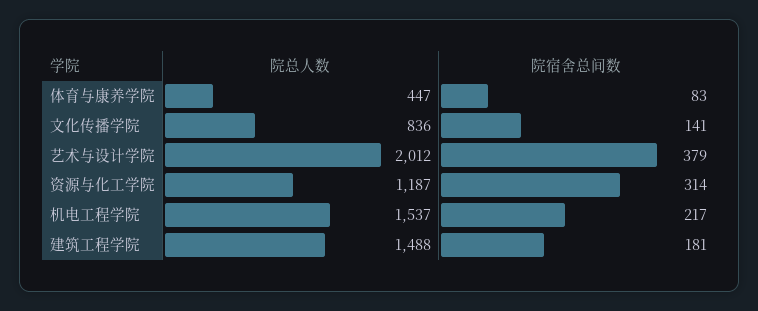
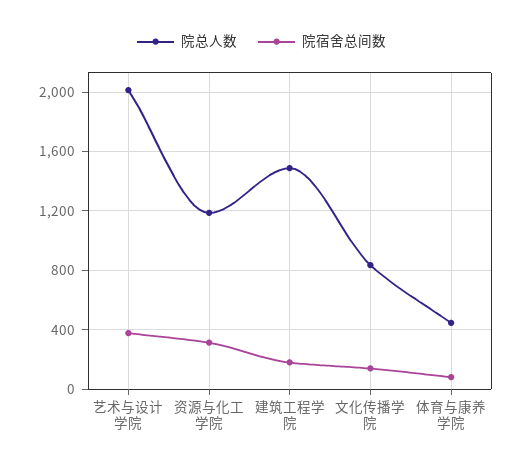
院总人数, 机电工程学院: 1537 -> none
院宿舍总间数, 机电工程学院: 217 -> none

